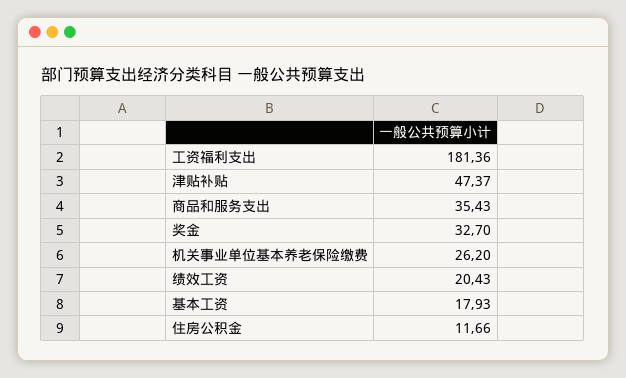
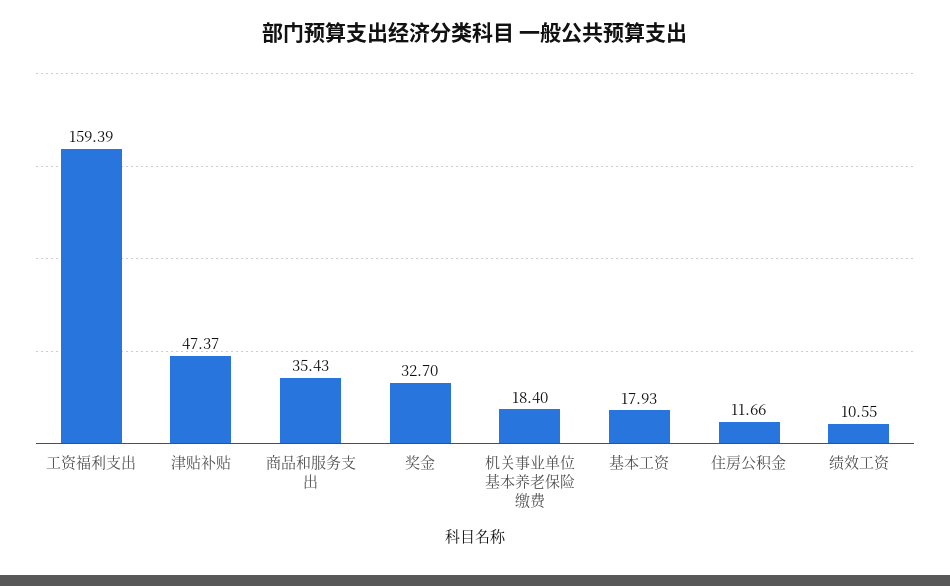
工资福利支出: 181.36 -> 159.39
机关事业单位基本养老保险缴费: 26.2 -> 18.4
绩效工资: 20.43 -> 10.55

